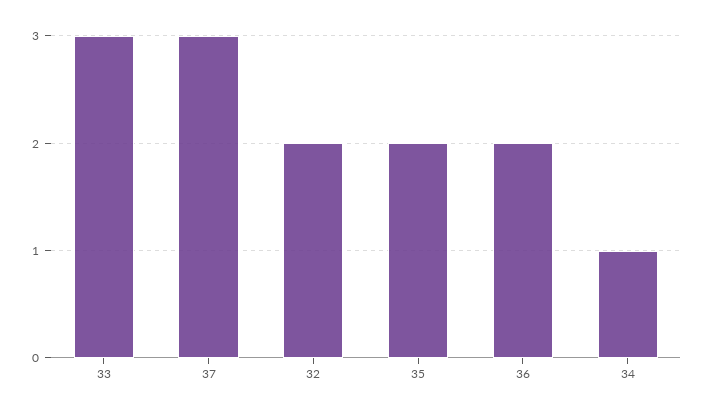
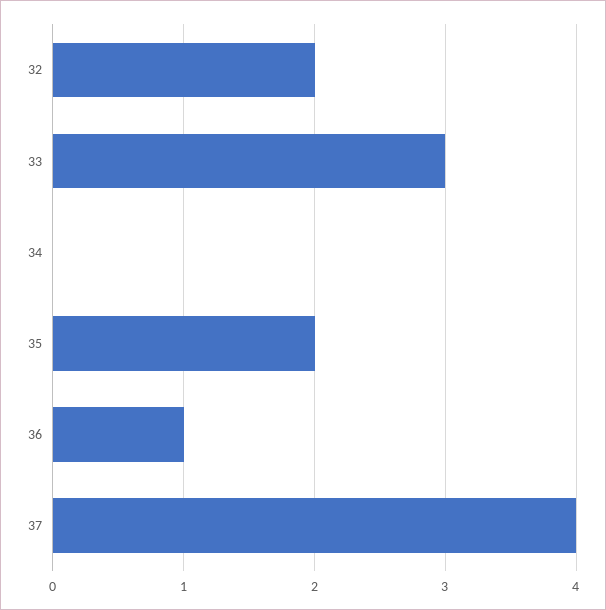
37: 3 -> 4
36: 2 -> 1
34: 1 -> 0

